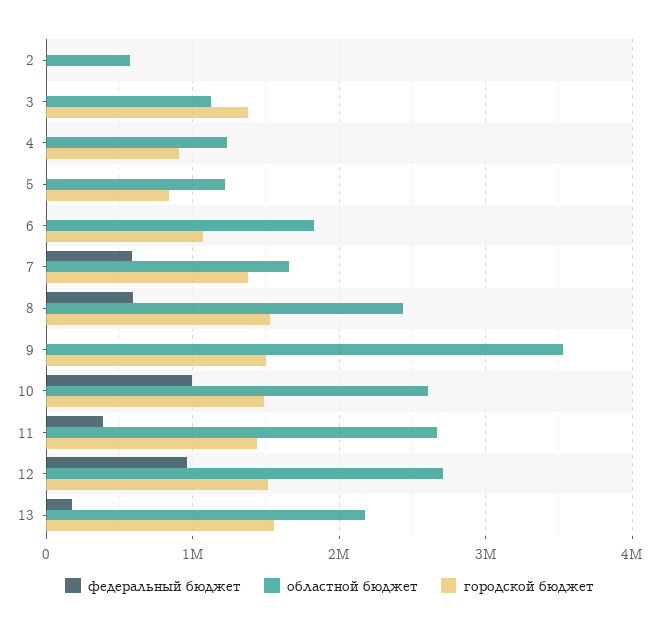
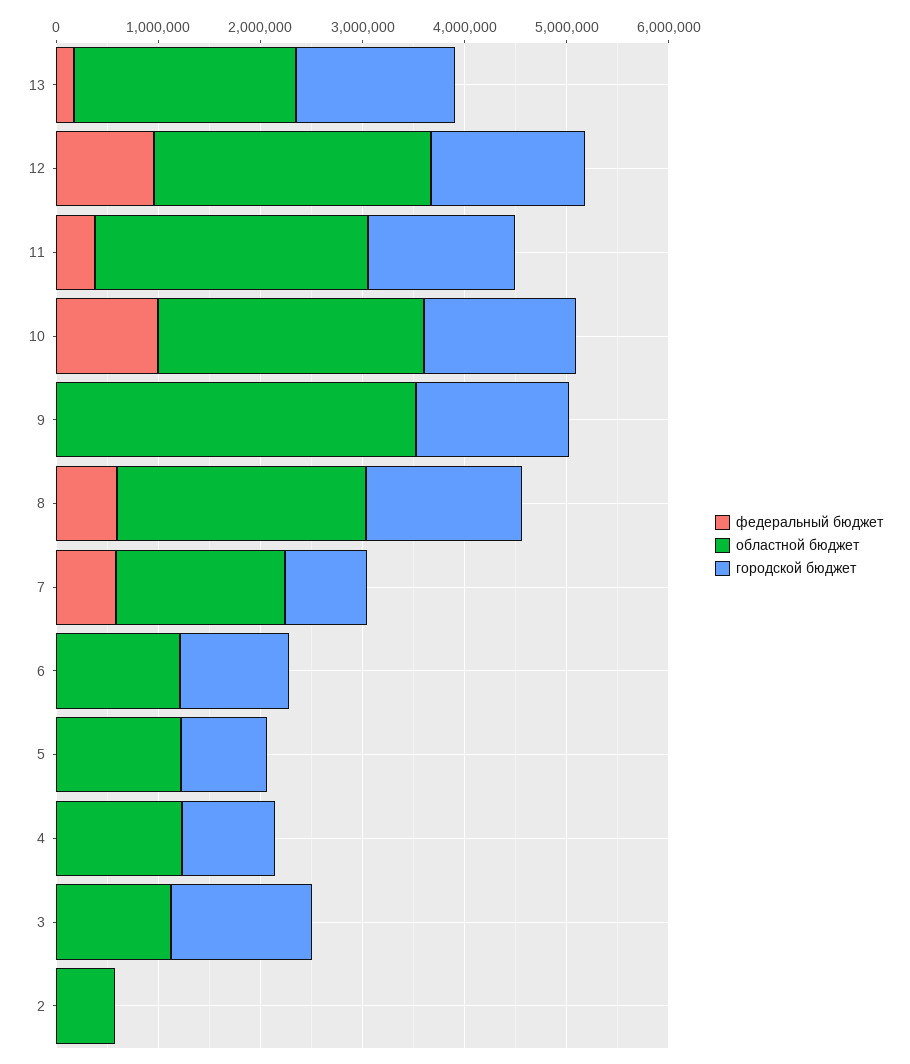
областной бюджет, 6: 1800000 -> 1200000
городской бюджет, 7: 1400000 -> 800000

